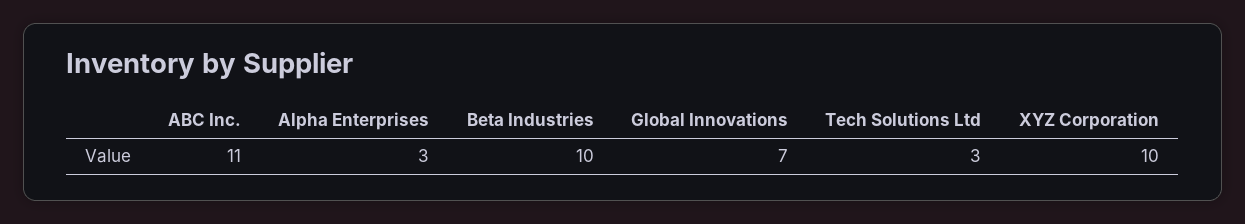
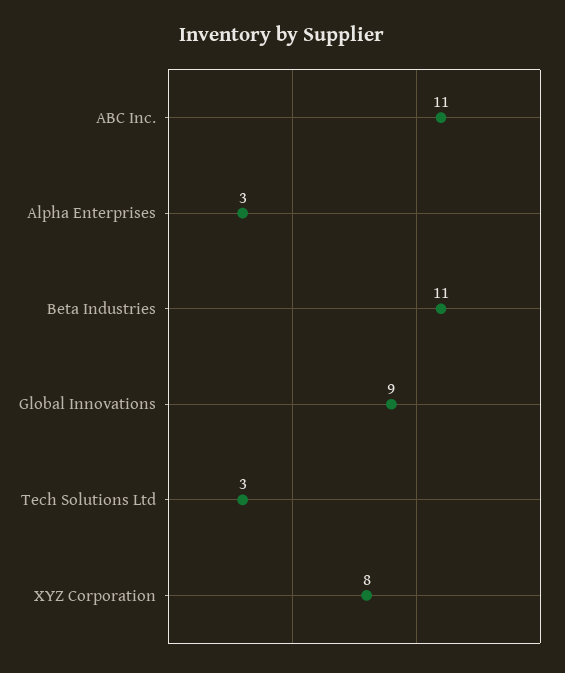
Beta Industries: 10 -> 11
Global Innovations: 7 -> 9
XYZ Corporation: 10 -> 8

